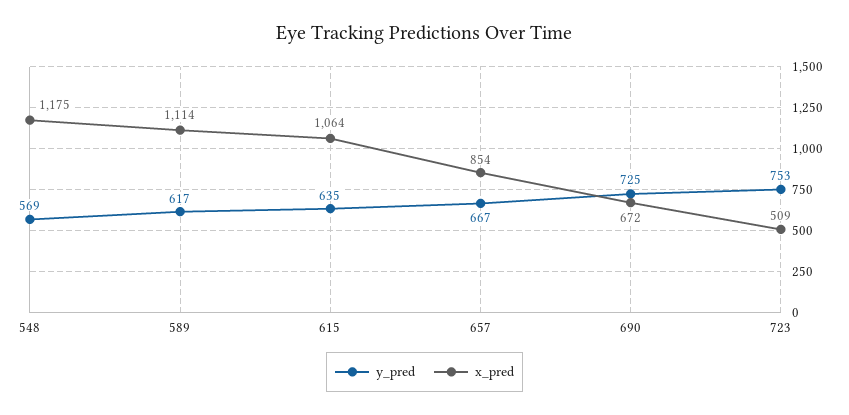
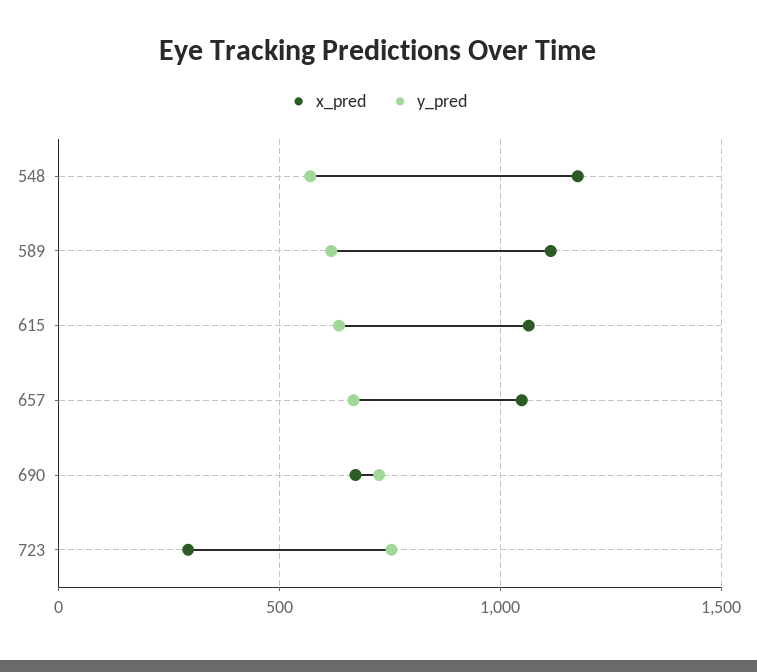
x_pred, 657: 854 -> 1050
x_pred, 723: 509 -> 300

